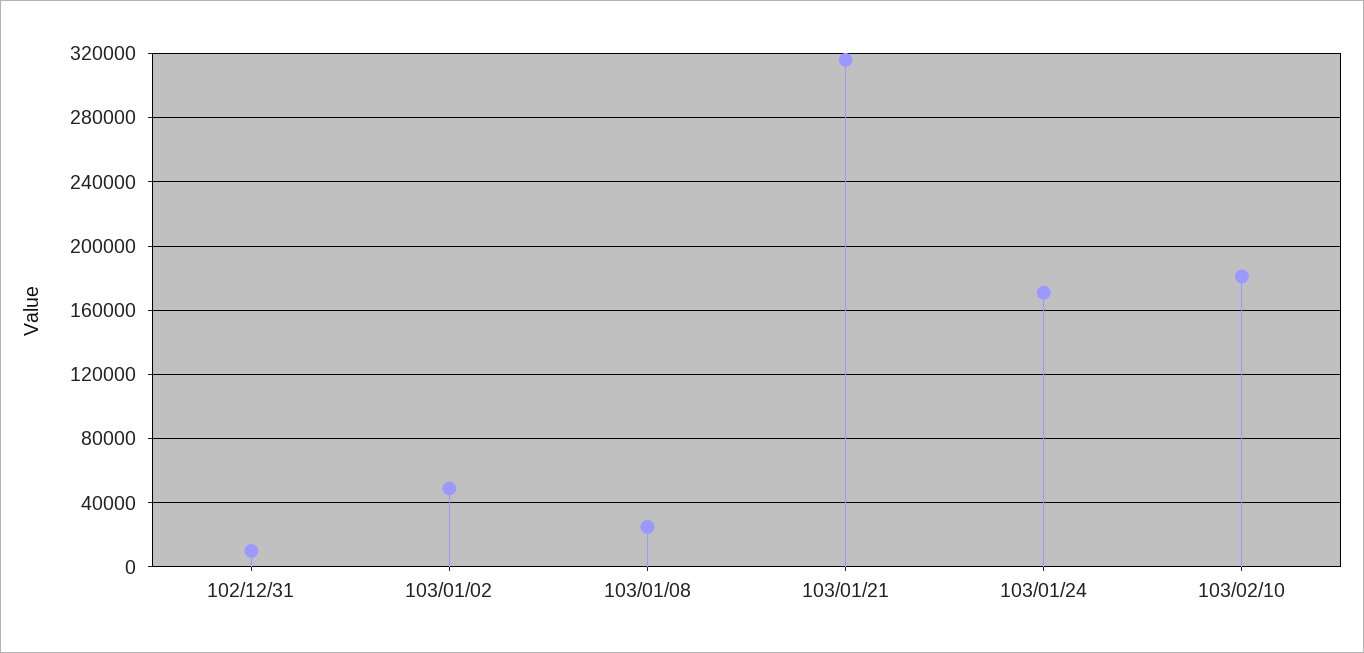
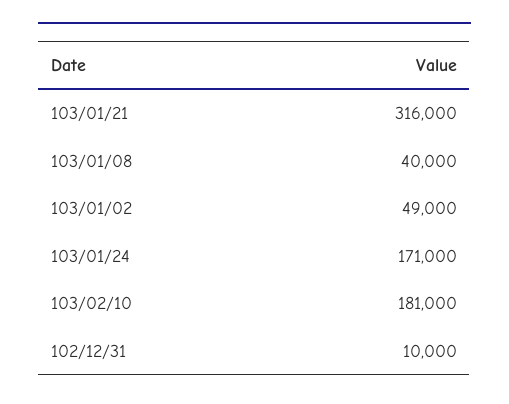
103/01/08: 25000 -> 40000

